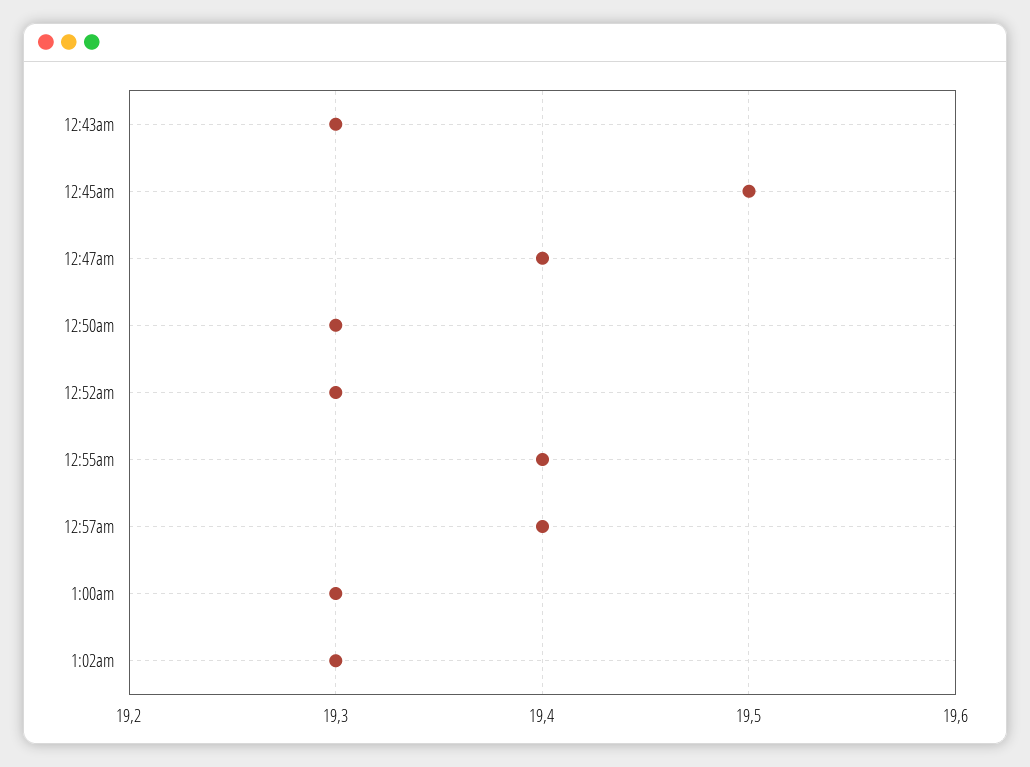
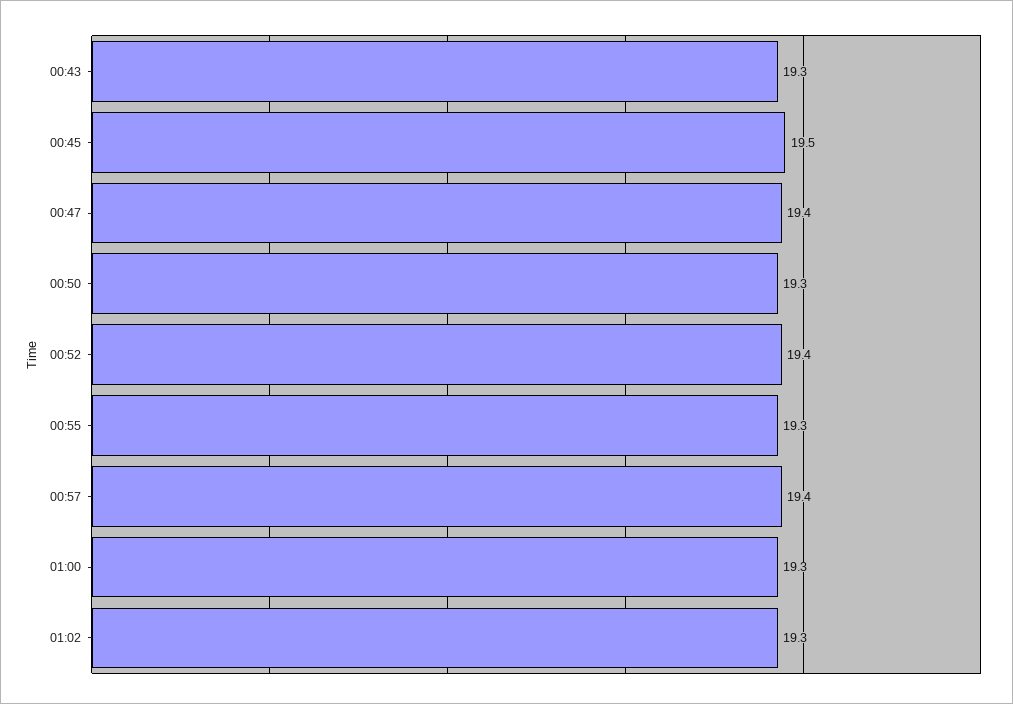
12:52am: 19.3 -> 19.4
12:55am: 19.4 -> 19.3

